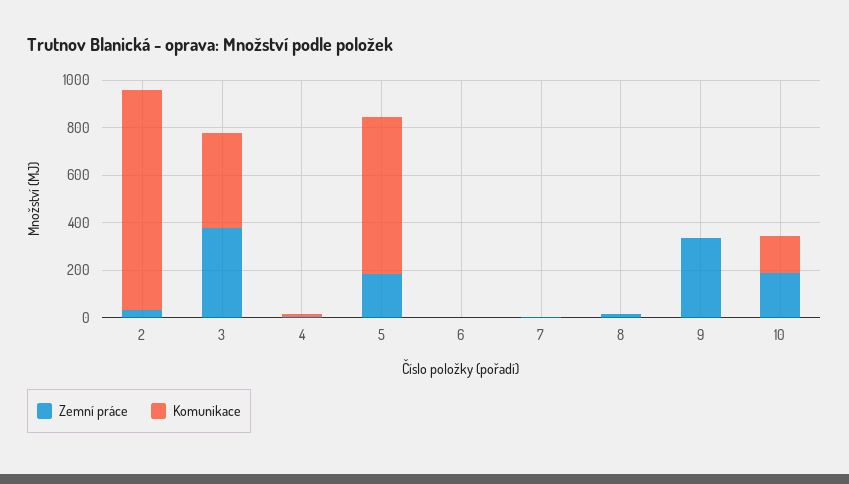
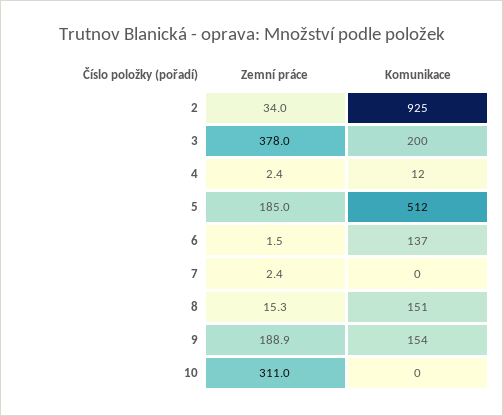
Komunikace, 3: 400 -> 200
Komunikace, 5: 650 -> 512
Komunikace, 6: 0 -> 137
Komunikace, 8: 0 -> 151
Zemní práce, 9: 350 -> 188.9
Komunikace, 9: 0 -> 154
Zemní práce, 10: 200 -> 311
Komunikace, 10: 150 -> 0

